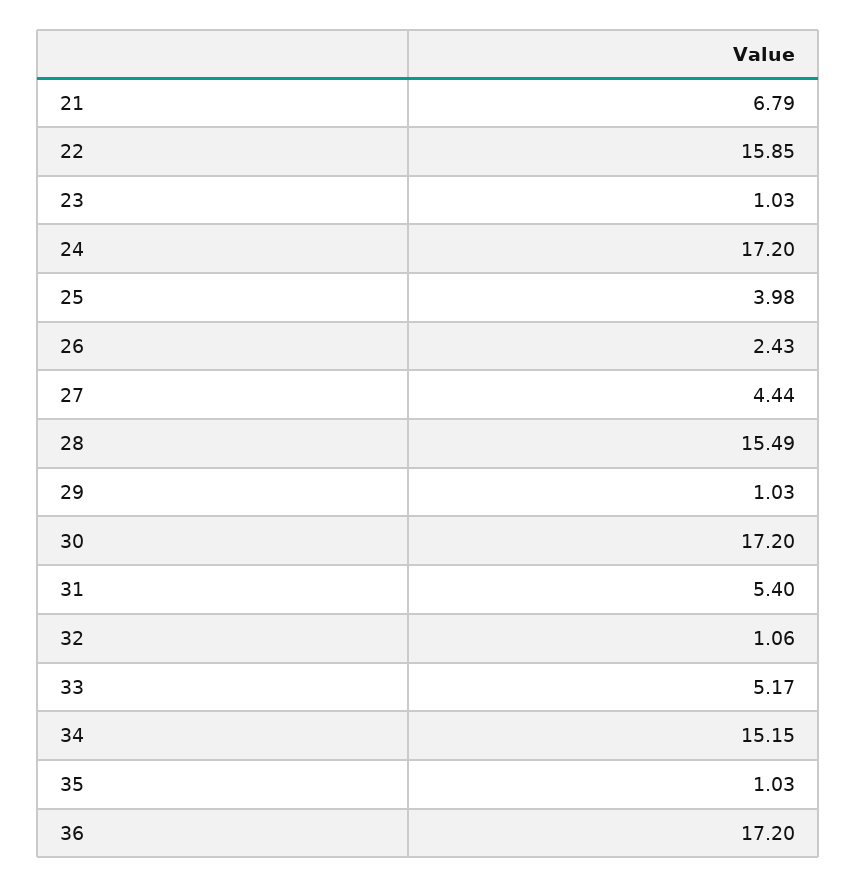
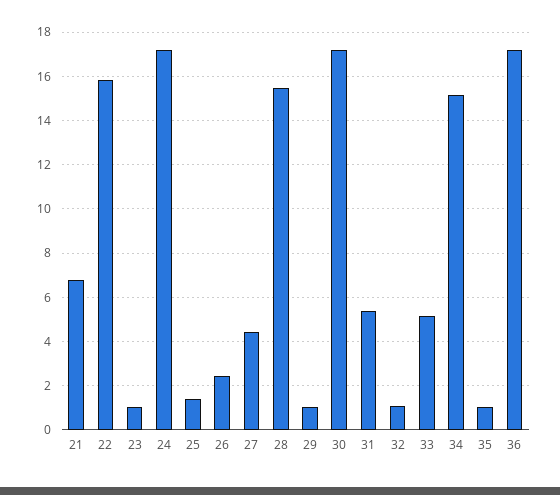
25: 3.98 -> 1.5

